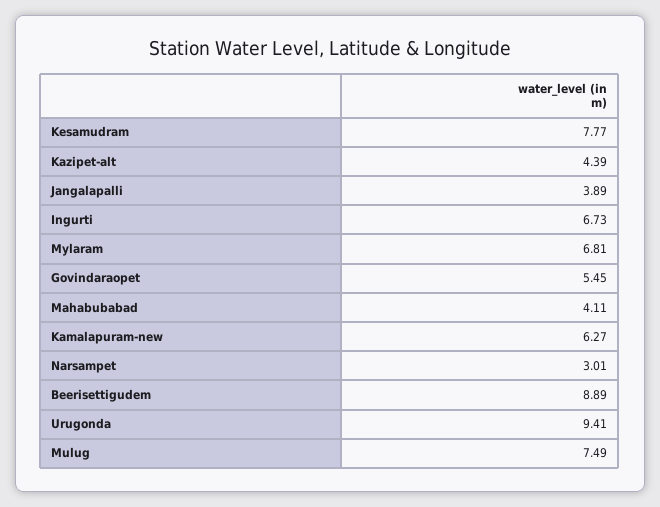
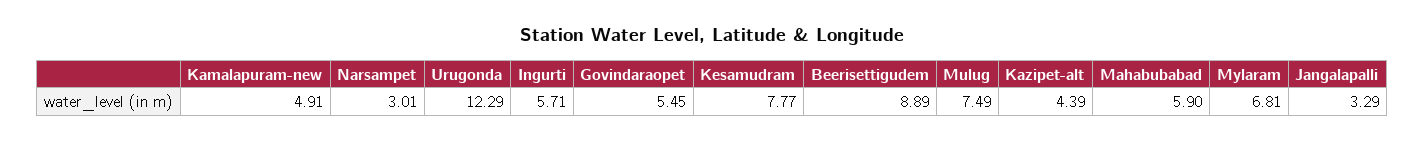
Jangalapalli: 3.89 -> 3.29
Ingurti: 6.73 -> 5.71
Mahabubabad: 4.11 -> 5.9
Kamalapuram-new: 6.27 -> 4.91
Urugonda: 9.41 -> 12.29

